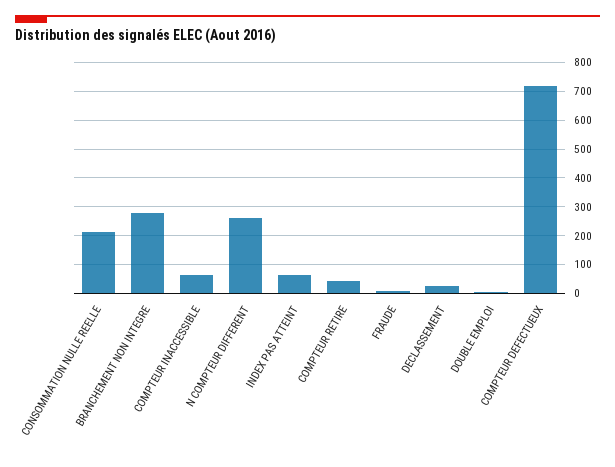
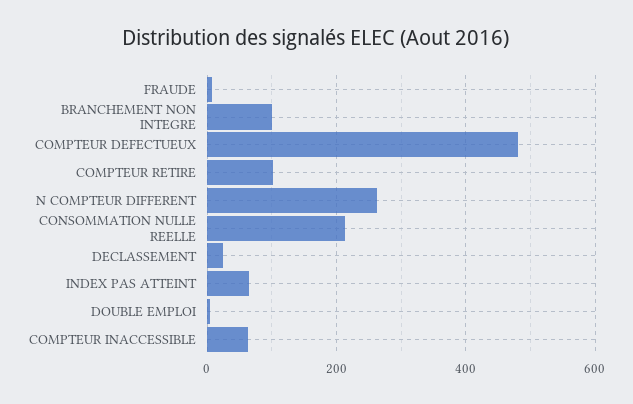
BRANCHEMENT NON INTEGRE: 275 -> 100
COMPTEUR RETIRE: 50 -> 100
COMPTEUR DEFECTUEUX: 725 -> 480

